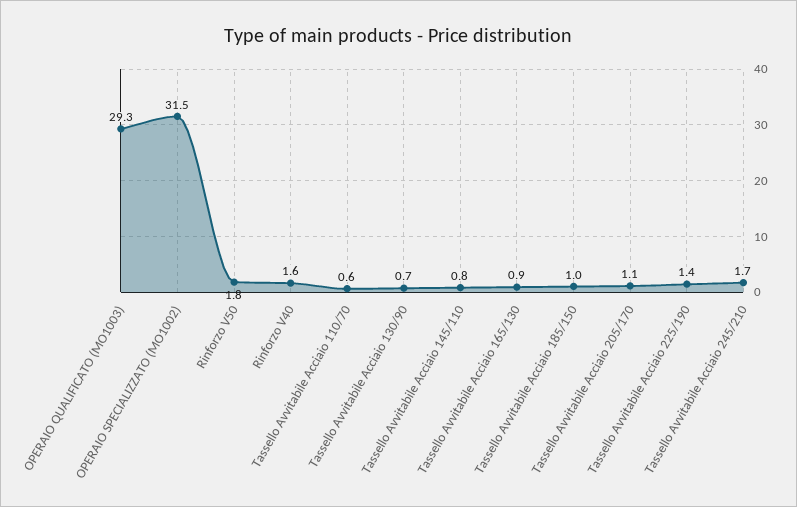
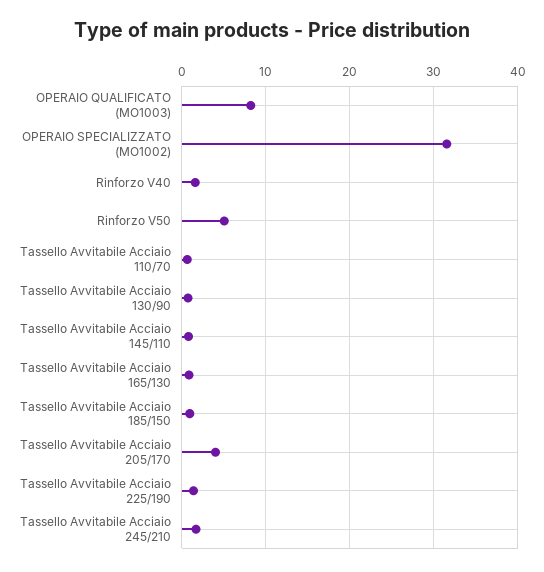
OPERAIO QUALIFICATO (MO1003): 29.3 -> 8
Rinforzo V50: 1.8 -> 5
Tassello Avvitabile Acciaio 205/170: 1.1 -> 4

